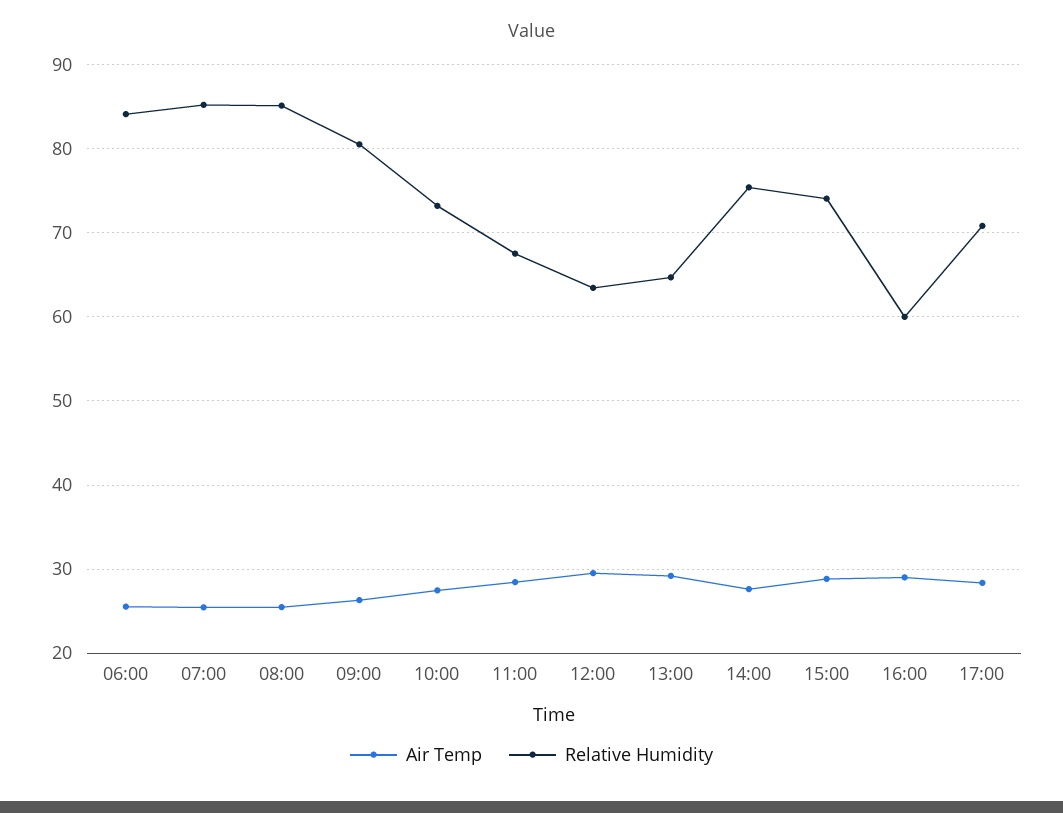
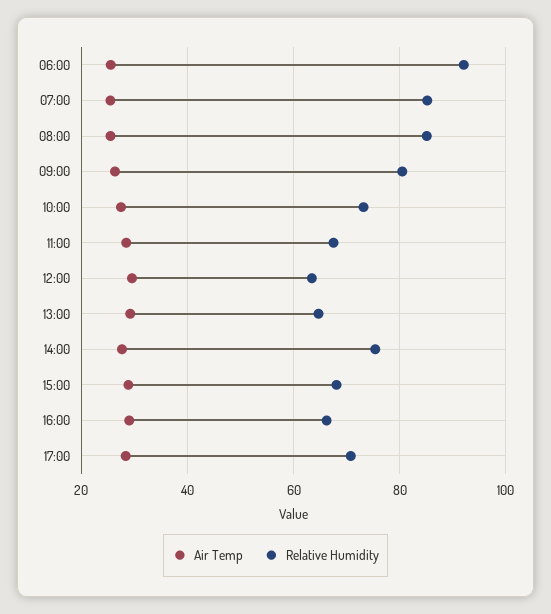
Relative Humidity, 06:00: 84 -> 92
Relative Humidity, 15:00: 74 -> 68
Relative Humidity, 16:00: 60 -> 66

